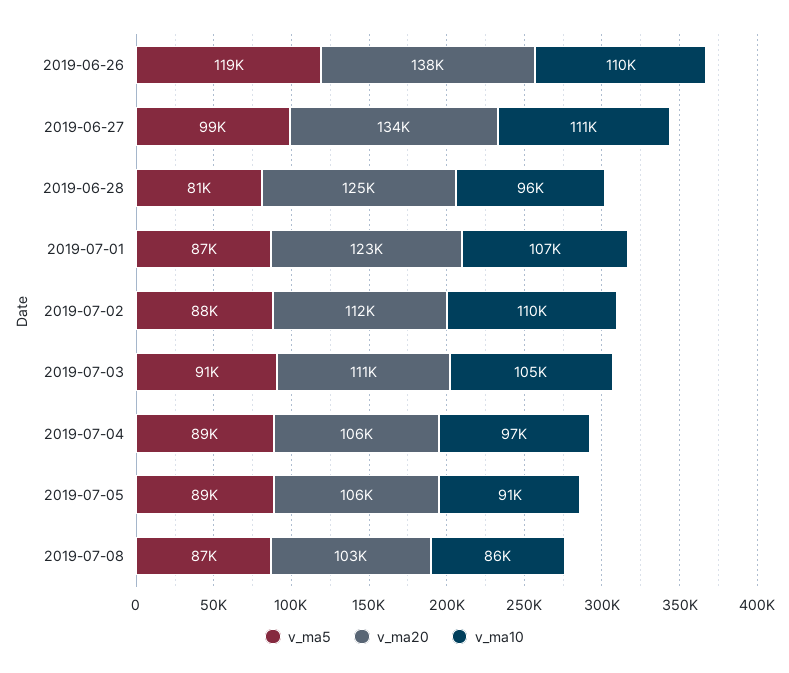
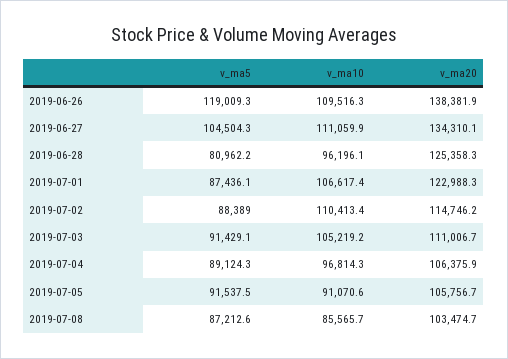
v_ma5, 2019-06-27: 99000 -> 104504.3
v_ma20, 2019-07-02: 112000 -> 114746.2
v_ma5, 2019-07-05: 89000 -> 91537.5

